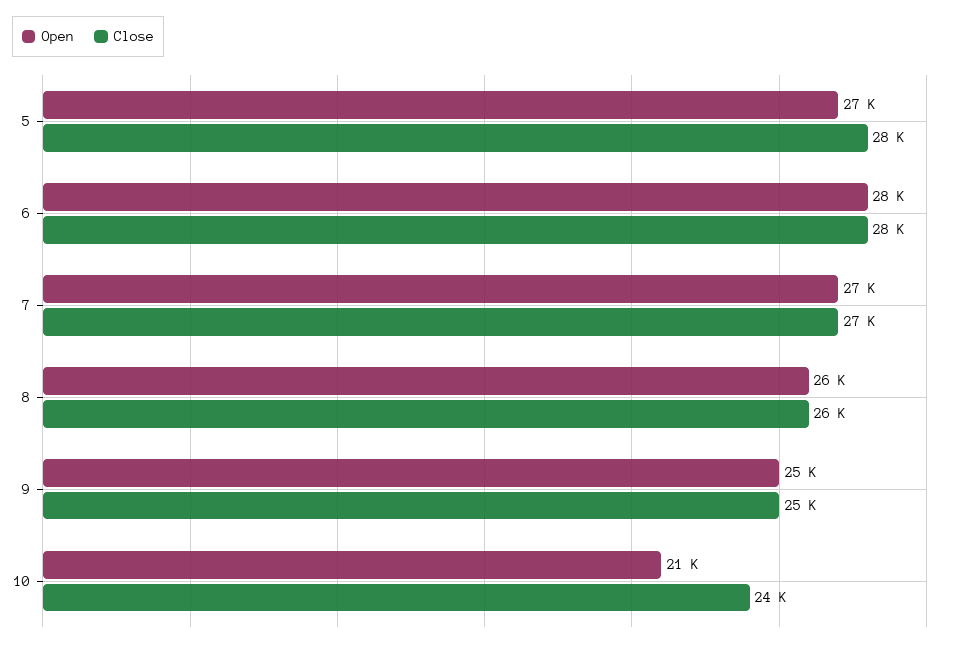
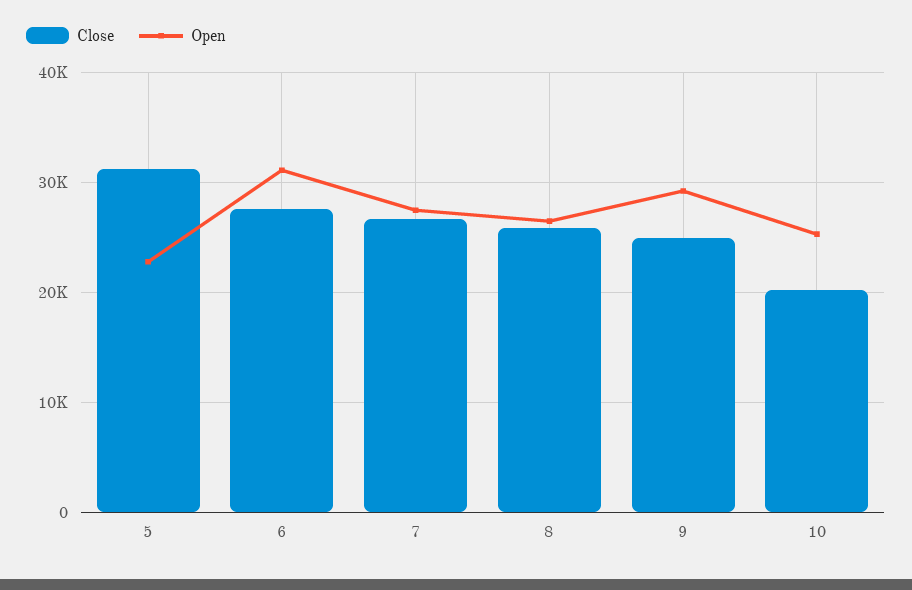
Open, 5: 27000 -> 23000
Close, 5: 28000 -> 31000
Open, 6: 28000 -> 31000
Open, 9: 25000 -> 29000
Open, 10: 21000 -> 25000
Close, 10: 24000 -> 20000

